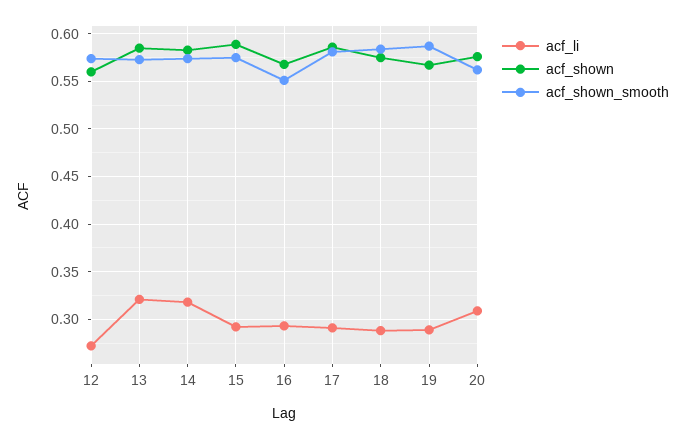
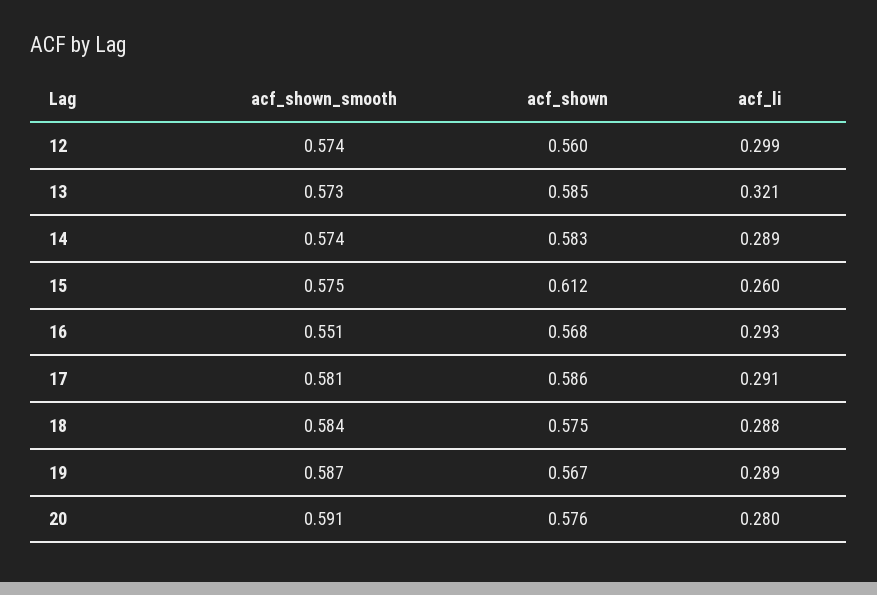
acf_li, 12: 0.27 -> 0.299
acf_li, 14: 0.32 -> 0.289
acf_li, 15: 0.29 -> 0.26
acf_shown, 15: 0.59 -> 0.612
acf_li, 20: 0.31 -> 0.28
acf_shown_smooth, 20: 0.56 -> 0.591

